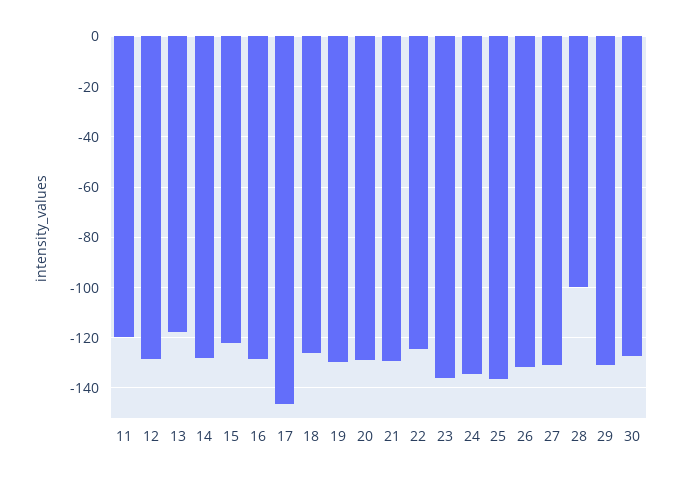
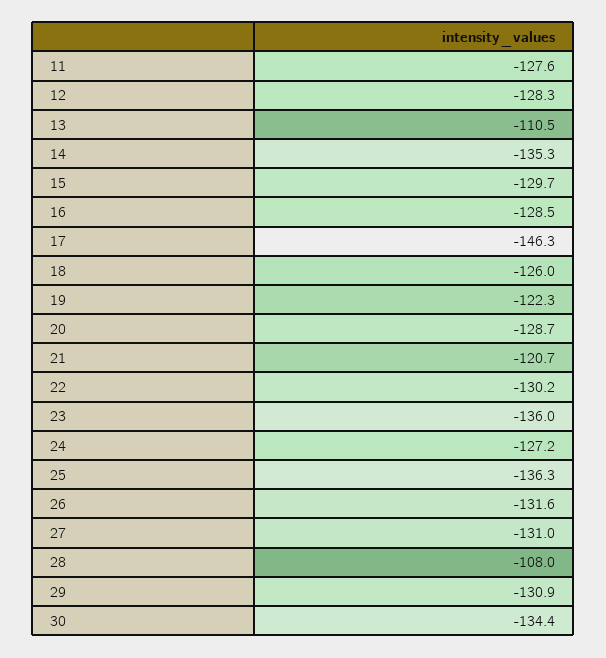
11: -120 -> -127.6
13: -117.5 -> -110.5
14: -127.5 -> -135.3
15: -122.5 -> -129.7
19: -130 -> -122.3
21: -130 -> -120.7
22: -125 -> -130.2
24: -135 -> -127.2
28: -100 -> -108
30: -127.5 -> -134.4

